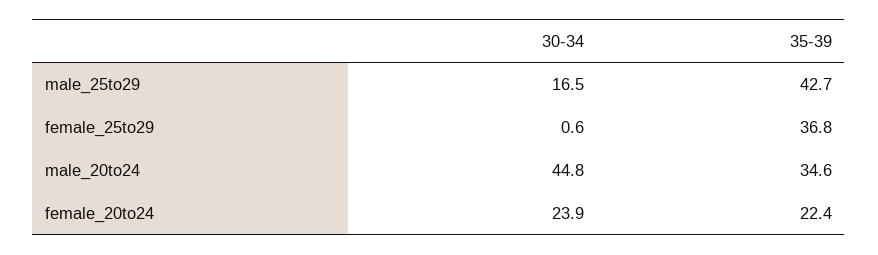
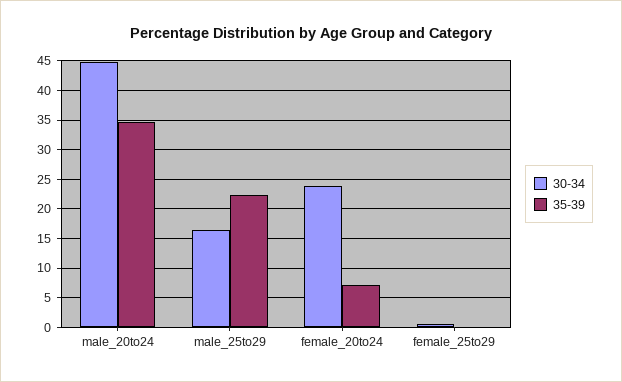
35-39, male_25to29: 42.7 -> 22.5
35-39, female_25to29: 36.8 -> 0
35-39, female_20to24: 22.4 -> 7.5

